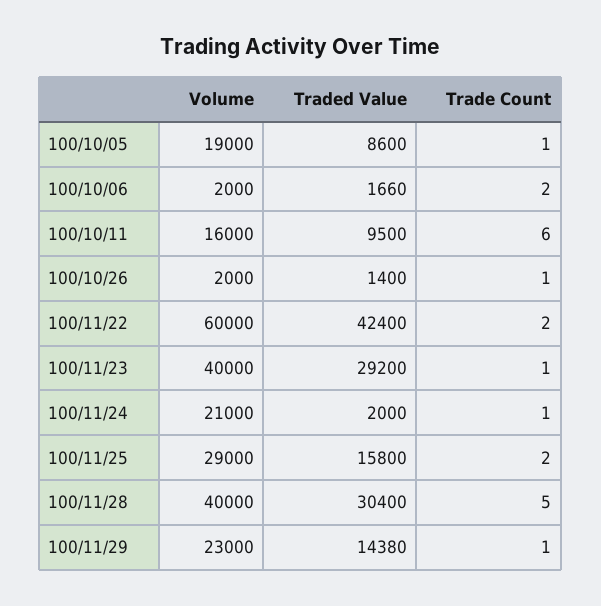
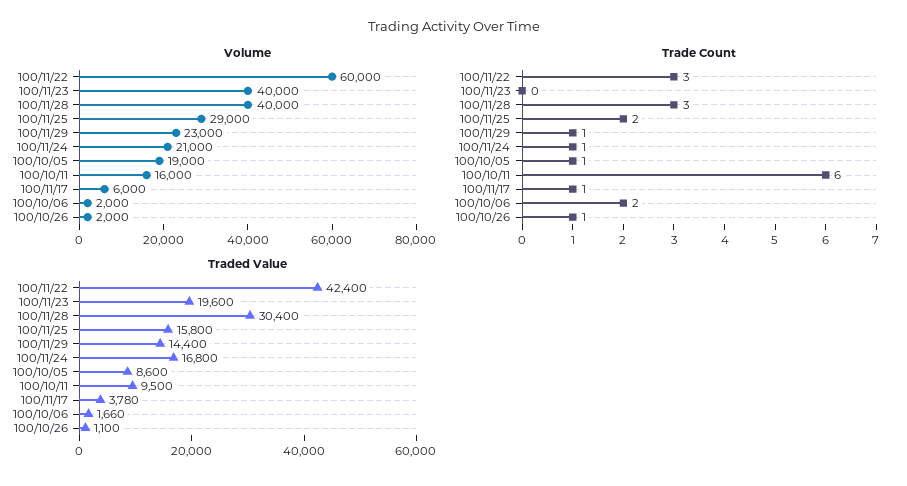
Traded Value, 100/10/26: 1400 -> 1100
Trade Count, 100/11/22: 2 -> 3
Traded Value, 100/11/23: 29200 -> 19600
Trade Count, 100/11/23: 1 -> 0
Traded Value, 100/11/24: 2000 -> 16800
Trade Count, 100/11/28: 5 -> 3
Traded Value, 100/11/29: 14380 -> 14400
Volume, 100/11/17: none -> 6000
Trade Count, 100/11/17: none -> 1
Traded Value, 100/11/17: none -> 3780

